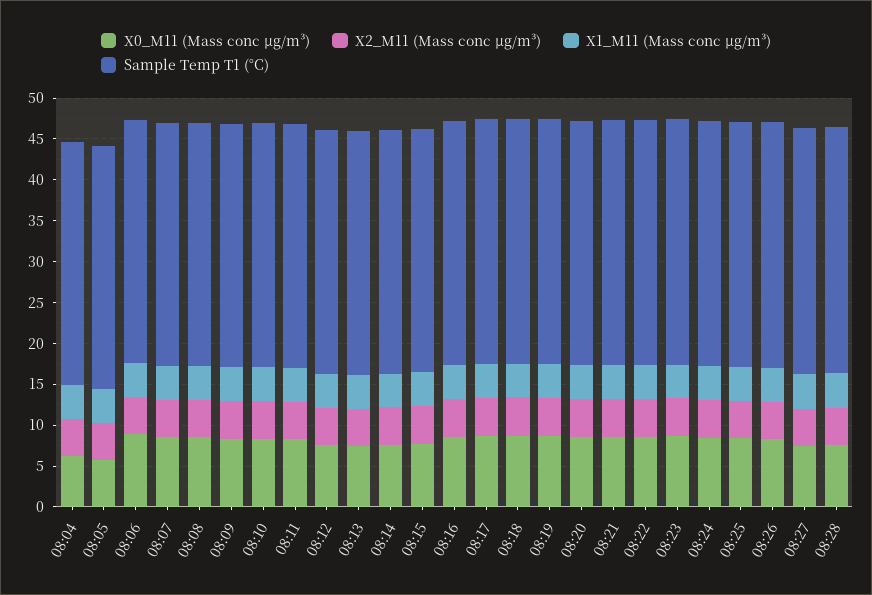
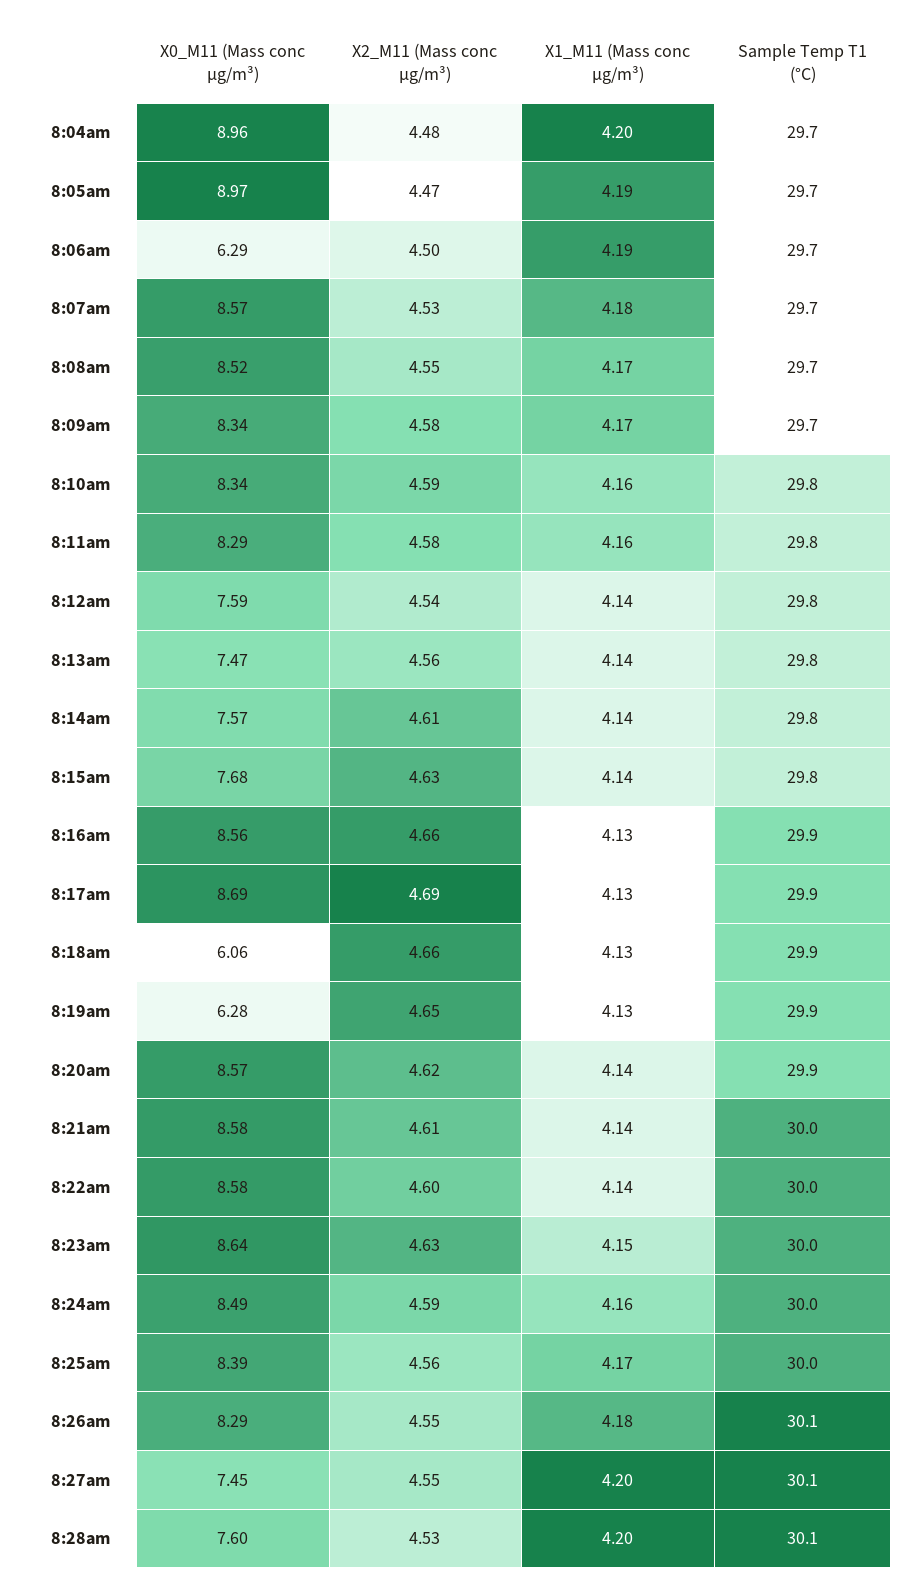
X0_M11 (Mass conc μg/m³), 08:04: 6 -> 8.96
X0_M11 (Mass conc μg/m³), 08:05: 6 -> 8.97
X0_M11 (Mass conc μg/m³), 08:06: 9 -> 6.29
X0_M11 (Mass conc μg/m³), 08:18: 9 -> 6.06
X0_M11 (Mass conc μg/m³), 08:19: 9 -> 6.28

